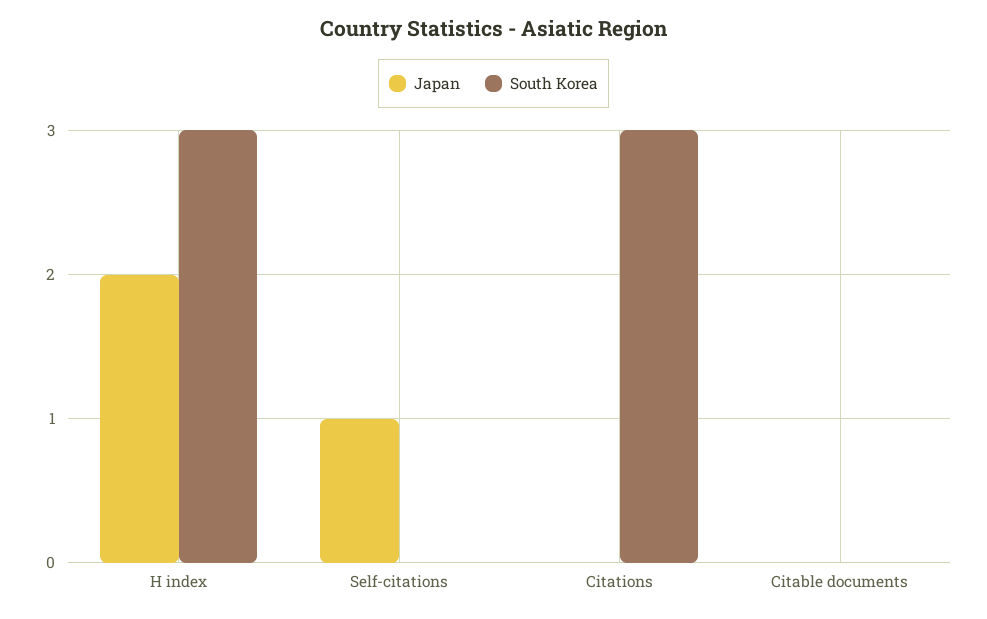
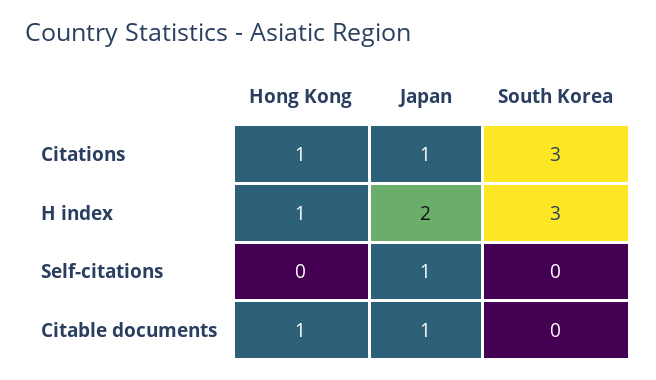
Japan, Citations: 0 -> 1
Japan, Citable documents: 0 -> 1
Hong Kong, Citations: none -> 1
Hong Kong, H index: none -> 1
Hong Kong, Self-citations: none -> 0
Hong Kong, Citable documents: none -> 1

